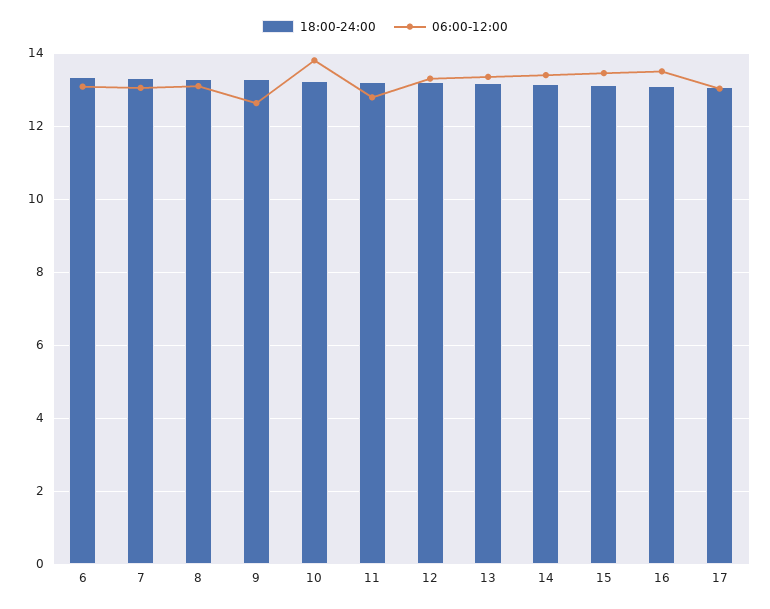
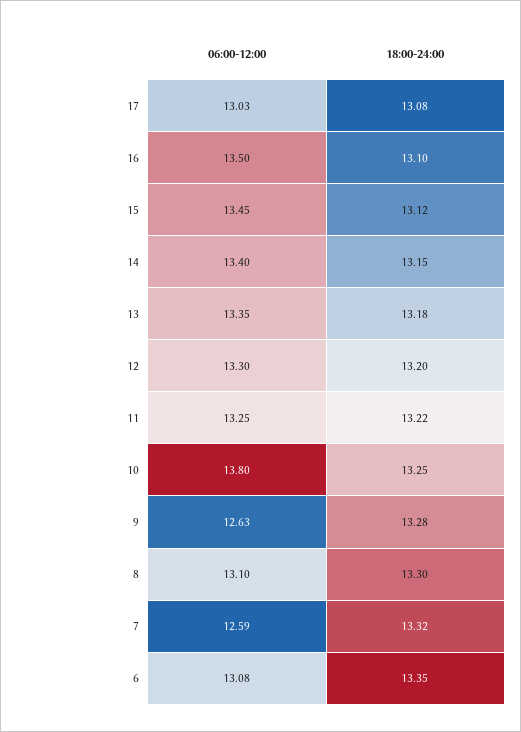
06:00-12:00, 7: 13 -> 12.59
06:00-12:00, 11: 12.8 -> 13.25

